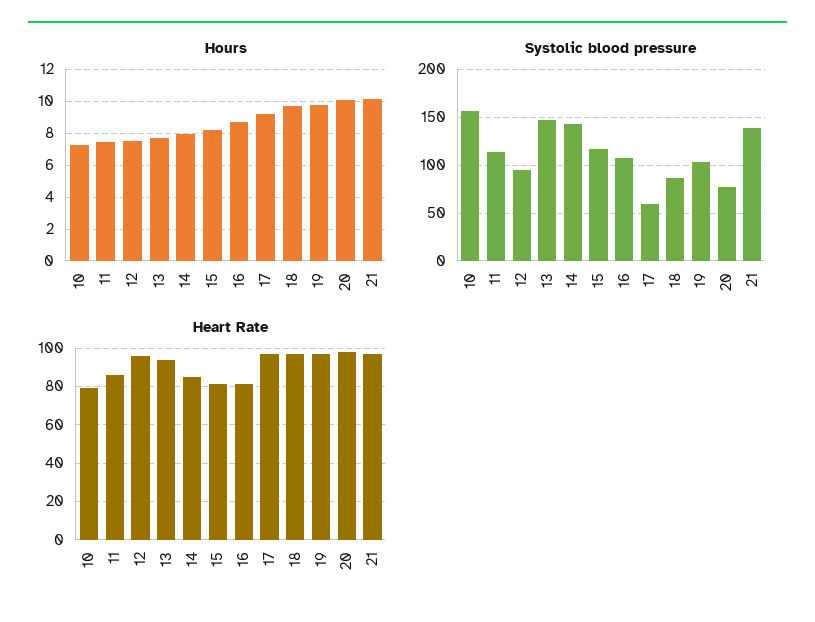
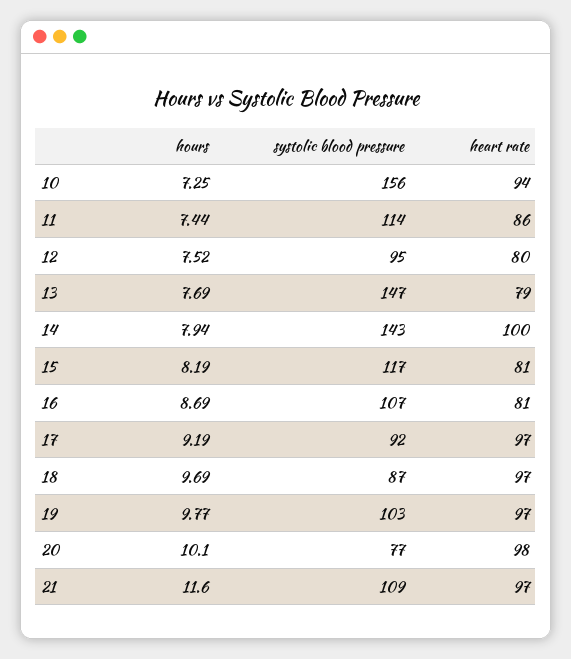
Hours, 21: 10 -> 11.6
Systolic blood pressure, 17: 60 -> 92
Systolic blood pressure, 21: 140 -> 109
Heart Rate, 10: 80 -> 94
Heart Rate, 12: 95 -> 80
Heart Rate, 13: 95 -> 79
Heart Rate, 14: 85 -> 100

